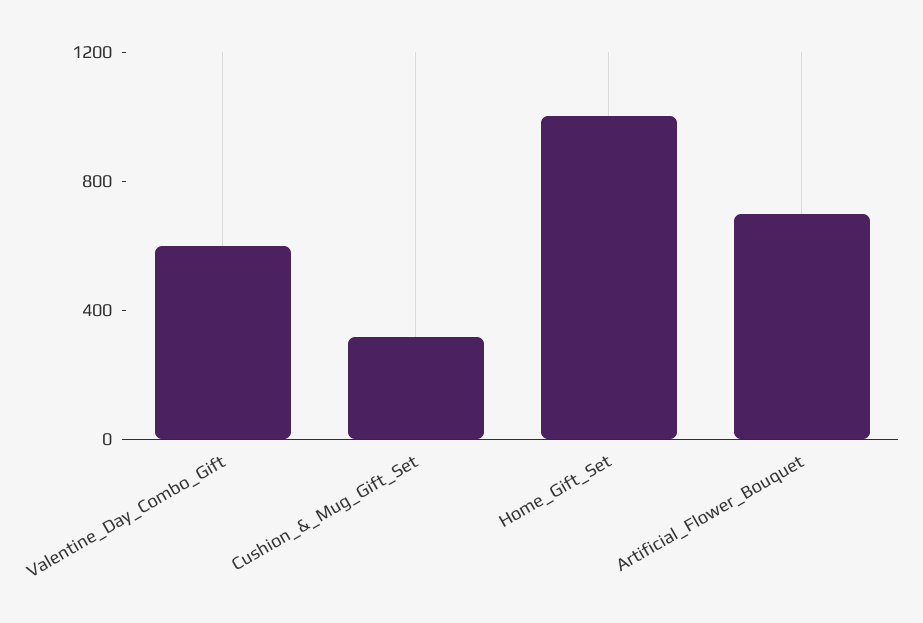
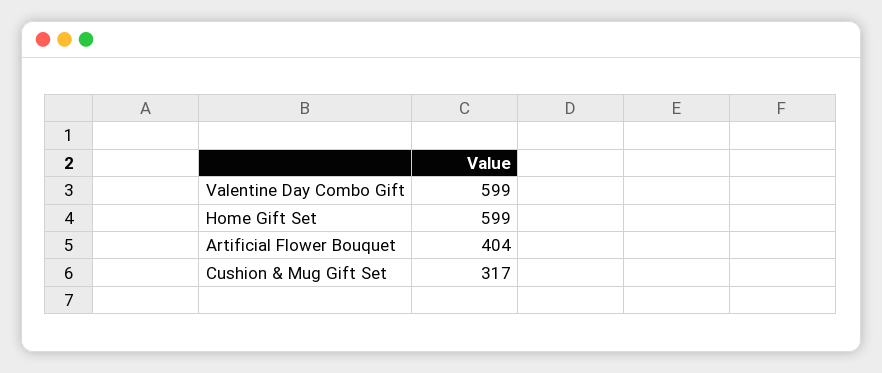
Home_Gift_Set: 1000 -> 599
Artificial_Flower_Bouquet: 700 -> 404

